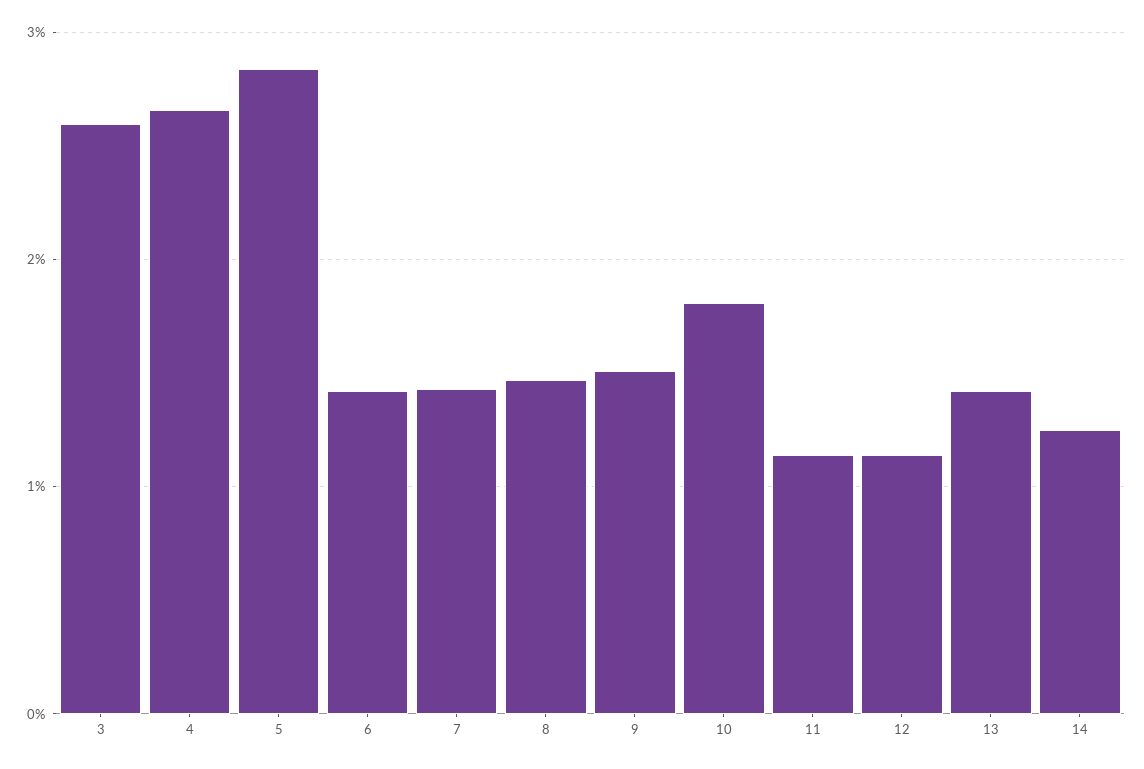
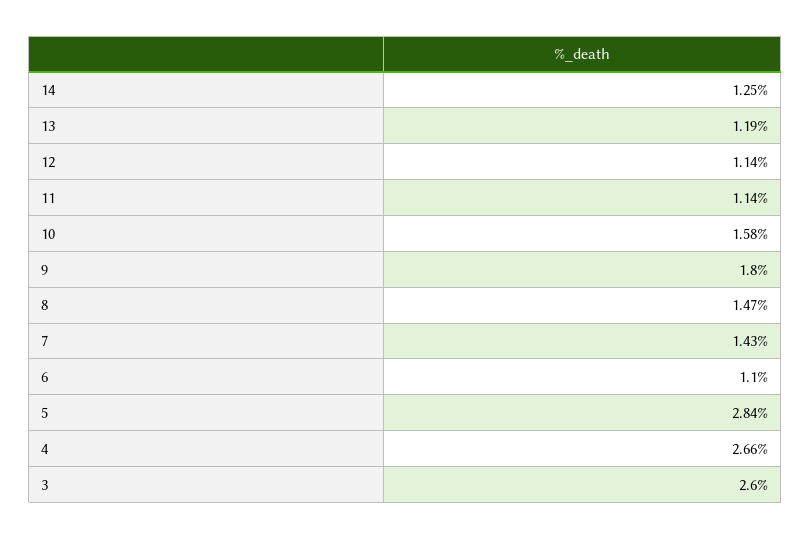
6: 1.4 -> 1.1
9: 1.5 -> 1.8
10: 1.8 -> 1.58
13: 1.4 -> 1.19

